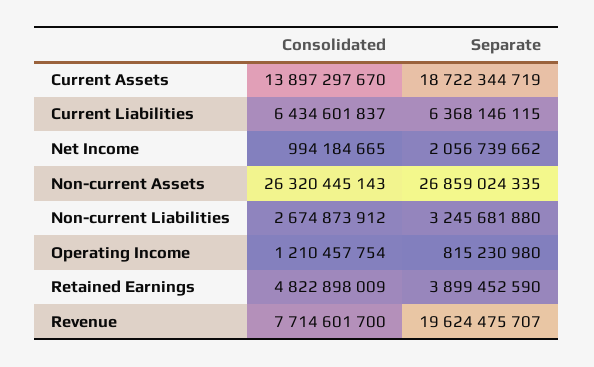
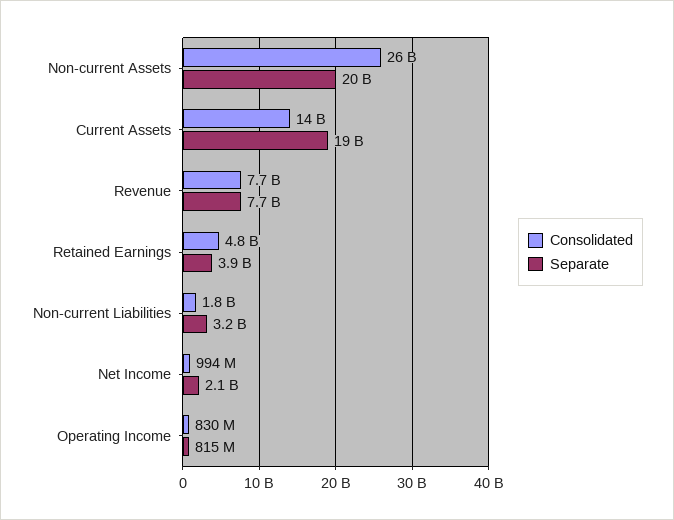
Consolidated, Current Liabilities: 6434601837 -> none
Separate, Current Liabilities: 6368146115 -> none
Separate, Non-current Assets: 26859024335 -> 20000000000
Consolidated, Non-current Liabilities: 2674873912 -> 1800000000
Consolidated, Operating Income: 1210457754 -> 830000000
Separate, Revenue: 19624475707 -> 7700000000

